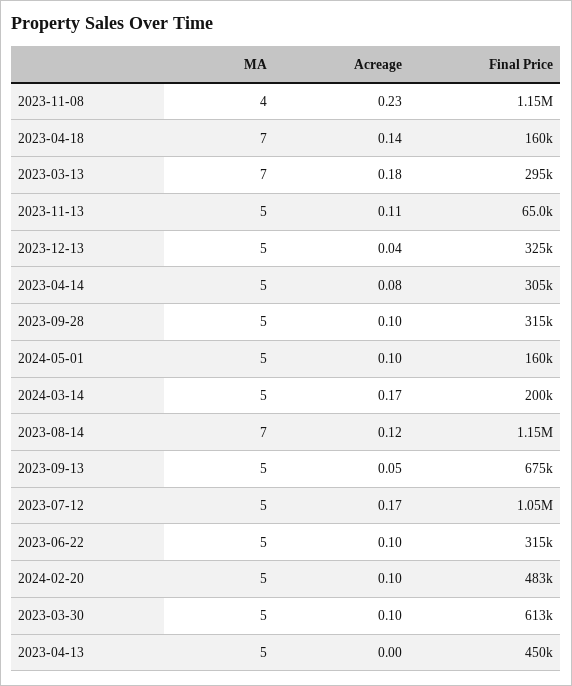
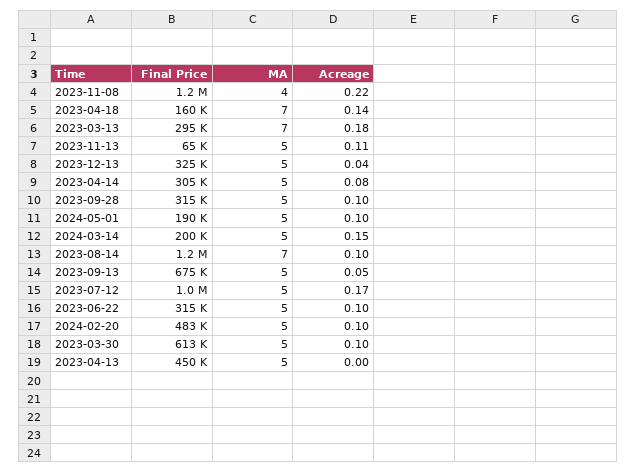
Acreage, 2023-11-08: 0.23 -> 0.22
Final Price, 2024-05-01: 160000 -> 190000
Acreage, 2024-03-14: 0.17 -> 0.15
Acreage, 2023-08-14: 0.12 -> 0.1

